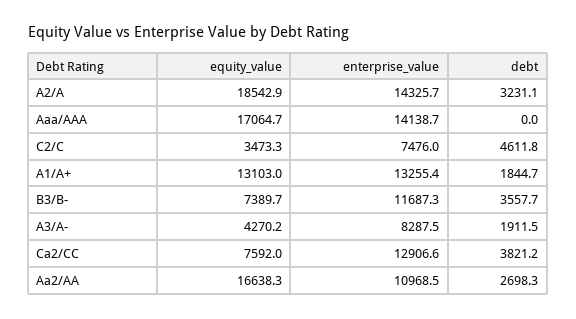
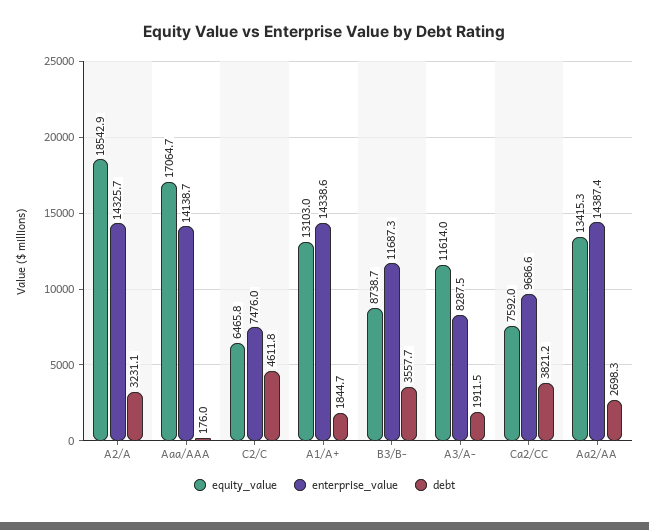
debt, Aaa/AAA: 0 -> 176
equity_value, C2/C: 3473.3 -> 6465.8
enterprise_value, A1/A+: 13255.4 -> 14338.6
equity_value, B3/B-: 7389.7 -> 8738.7
equity_value, A3/A-: 4270.2 -> 11614
enterprise_value, Ca2/CC: 12906.6 -> 9686.6
equity_value, Aa2/AA: 16638.3 -> 13415.3
enterprise_value, Aa2/AA: 10968.5 -> 14387.4

